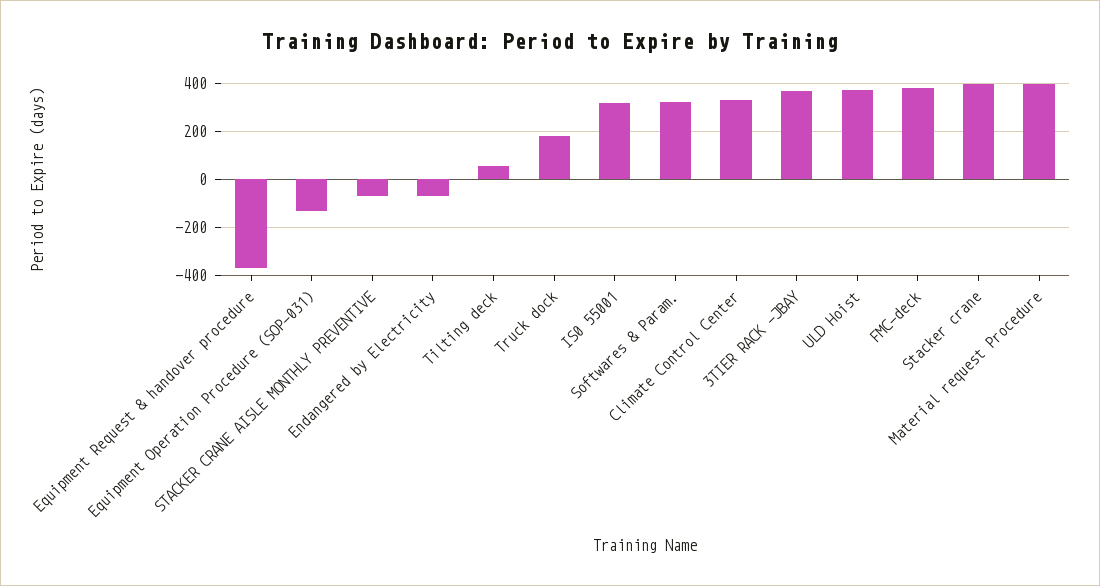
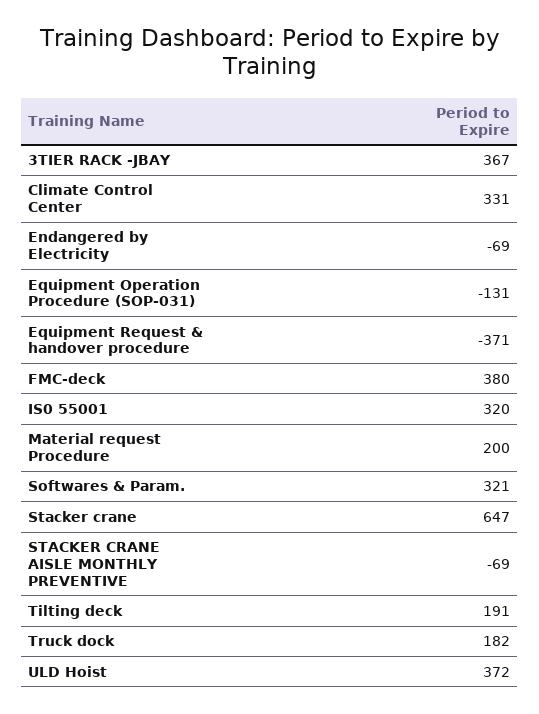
Tilting deck: 50 -> 191
Stacker crane: 400 -> 647
Material request Procedure: 400 -> 200

